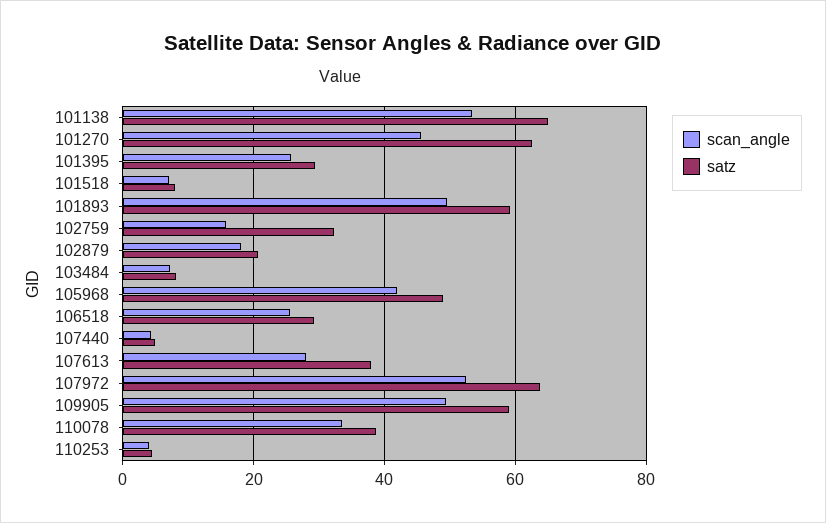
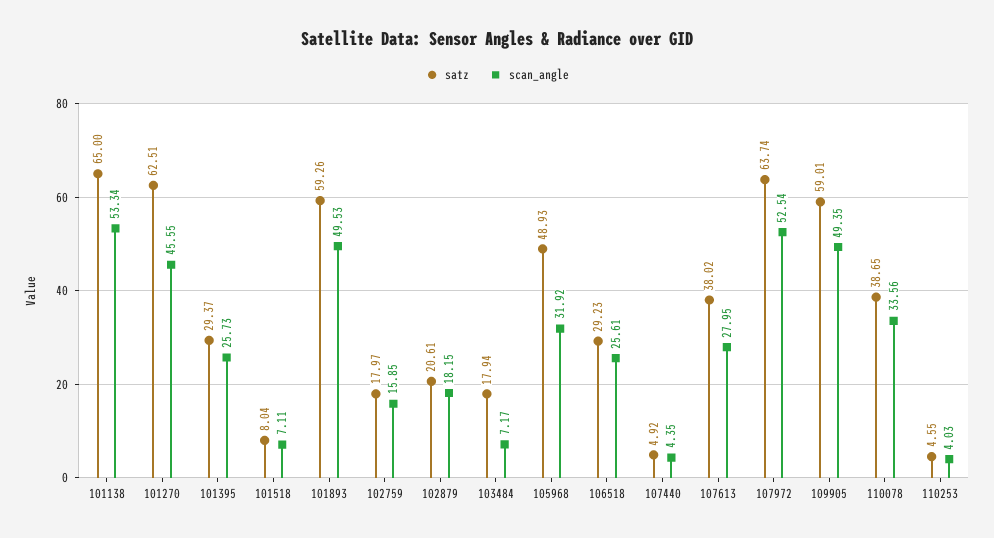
satz, 102759: 32 -> 17.97
satz, 103484: 8 -> 17.94
scan_angle, 105968: 42 -> 31.92

